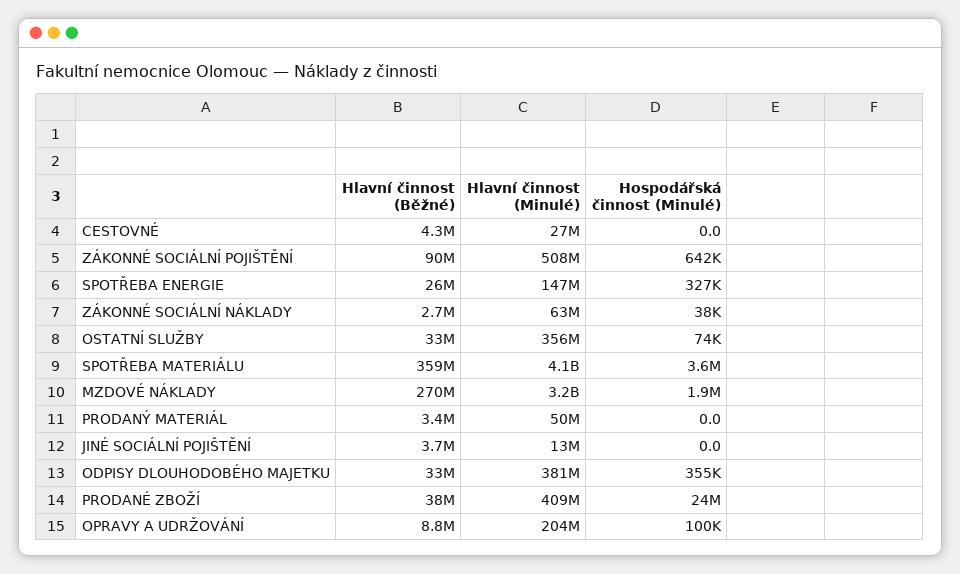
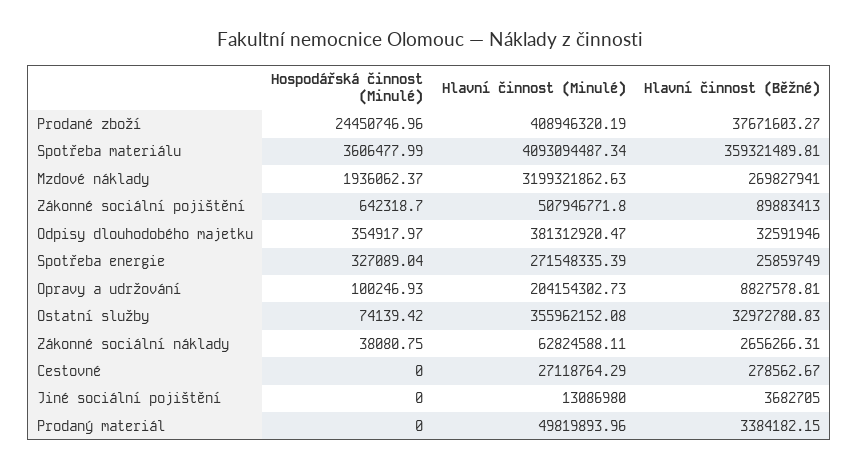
Hlavní činnost (Běžné), CESTOVNÉ: 4300000 -> 278562.67
Hlavní činnost (Minulé), SPOTŘEBA ENERGIE: 147000000 -> 271548335.39

